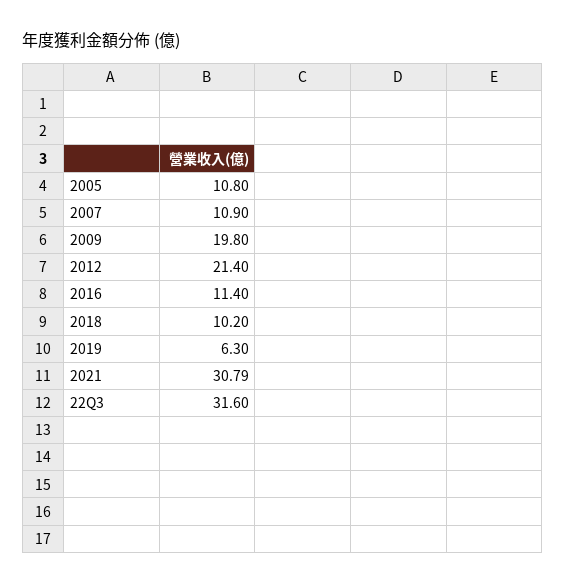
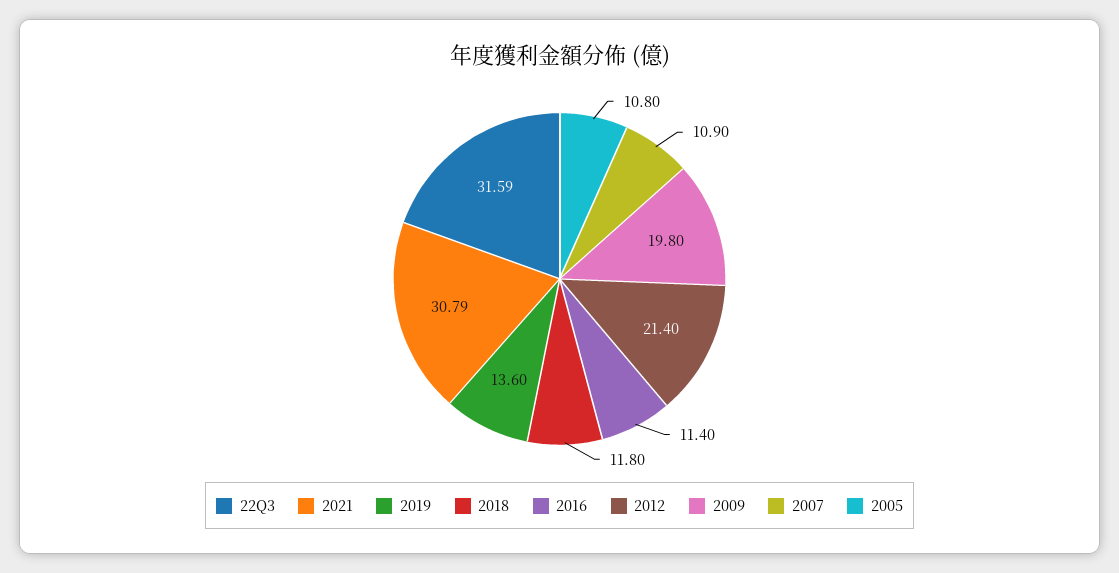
2018: 10.2 -> 11.8
2019: 6.3 -> 13.6
22Q3: 31.6 -> 31.59

